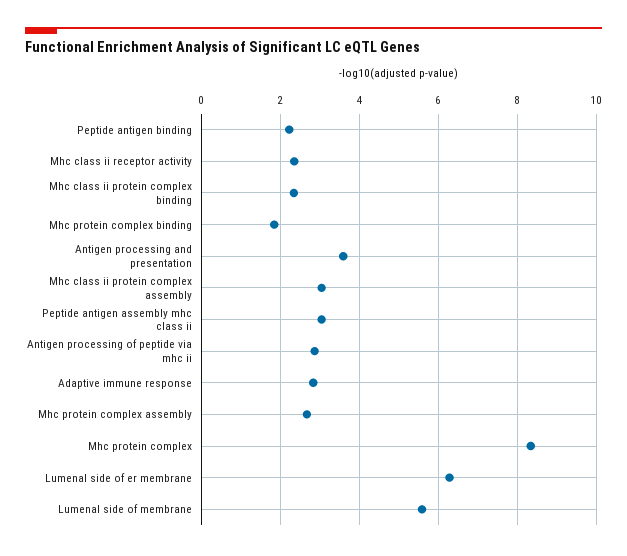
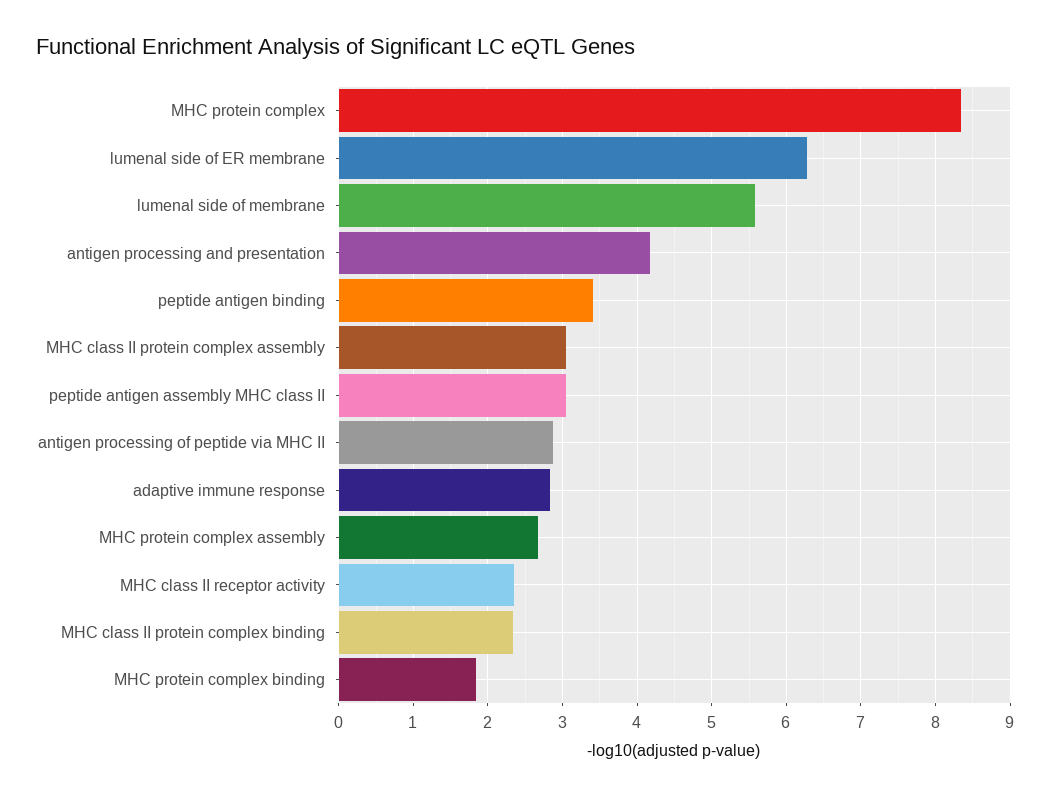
Peptide antigen binding: 2.2 -> 3.4
Antigen processing and presentation: 3.6 -> 4.2

